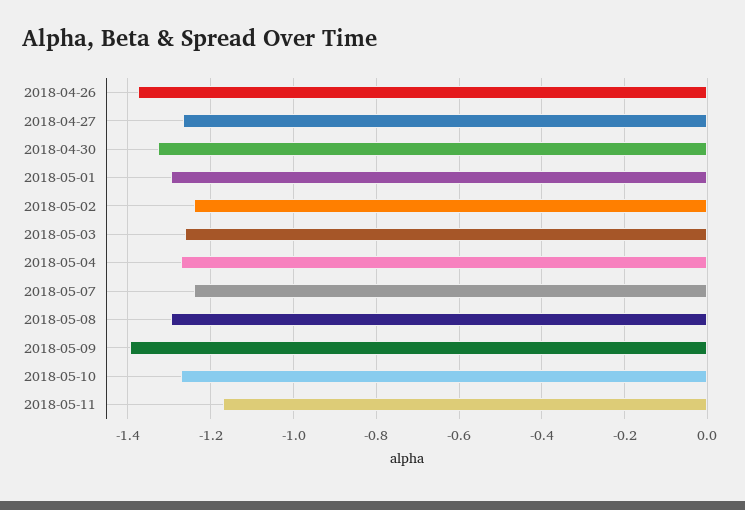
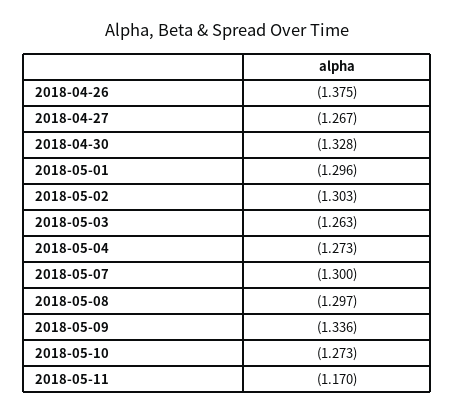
2018-05-02: -1.24 -> -1.303
2018-05-07: -1.24 -> -1.3
2018-05-09: -1.4 -> -1.336

